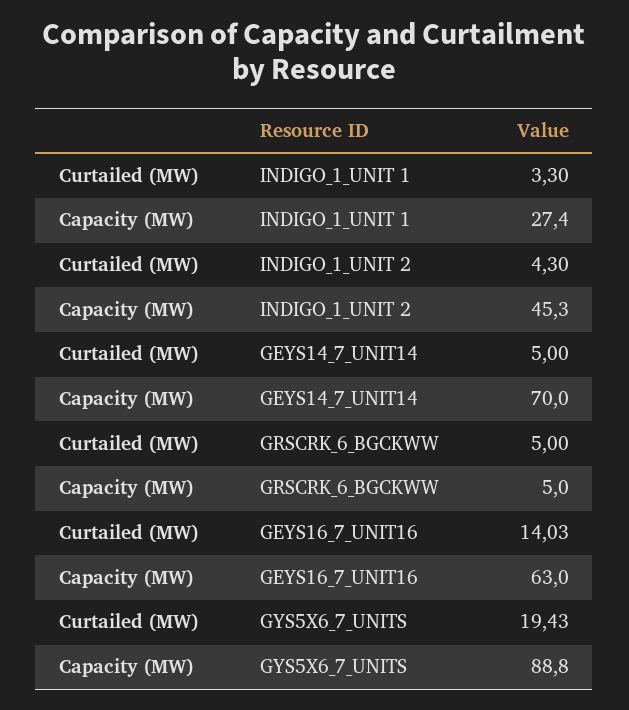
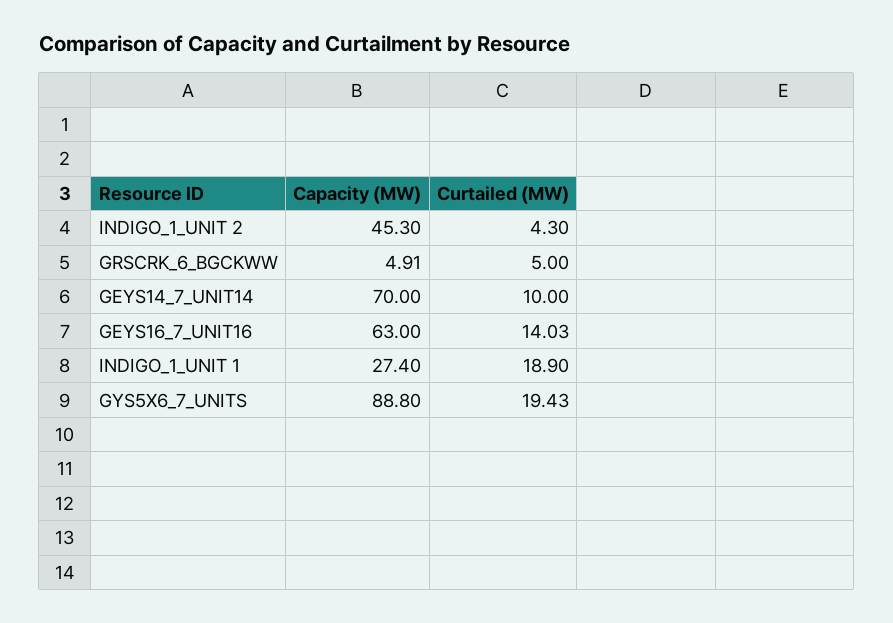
Curtailed (MW), INDIGO_1_UNIT 1: 3.3 -> 18.9
Curtailed (MW), GEYS14_7_UNIT14: 5 -> 10
Capacity (MW), GRSCRK_6_BGCKWW: 5 -> 4.91

